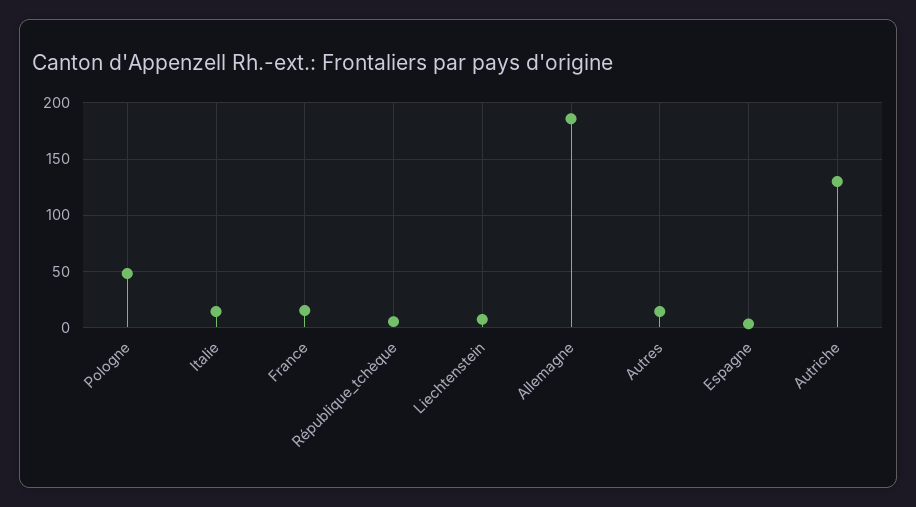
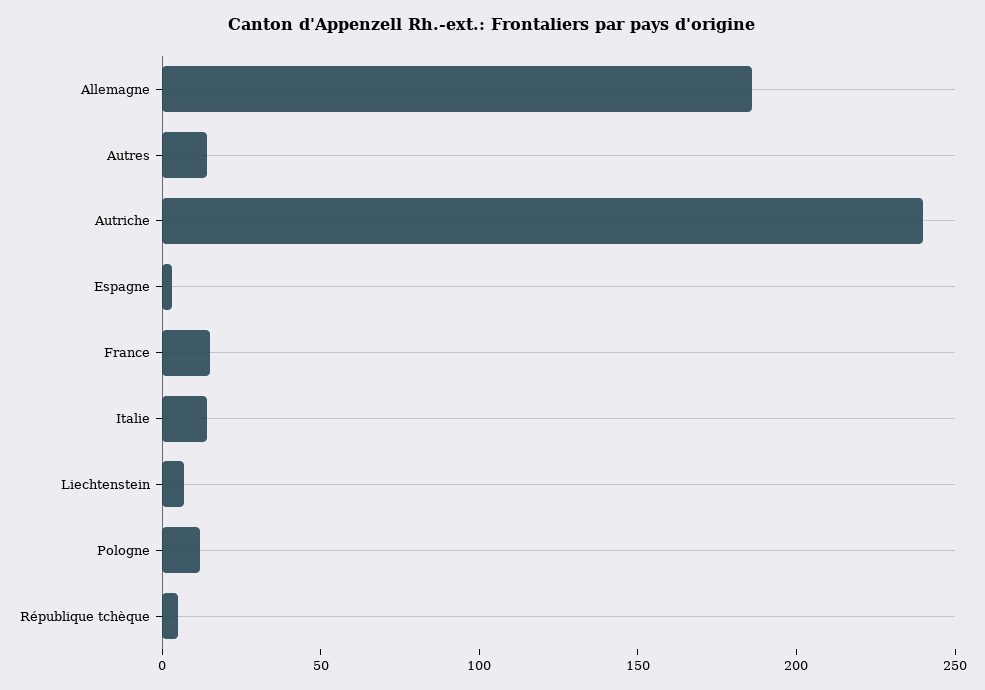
Pologne: 50 -> 10
Autriche: 130 -> 240

